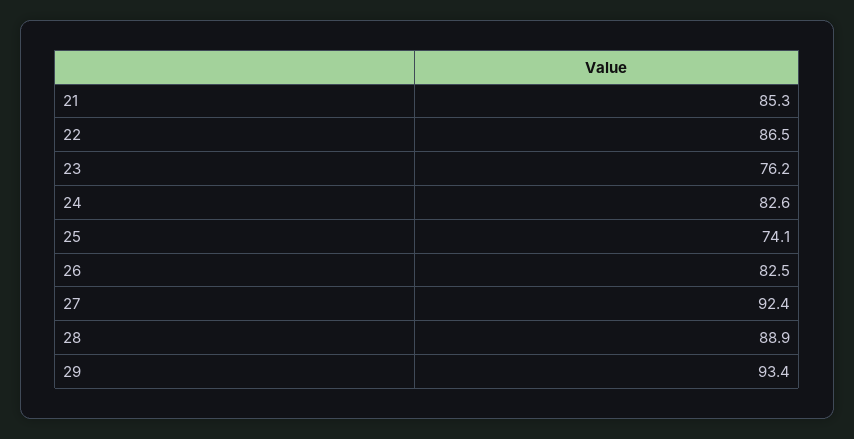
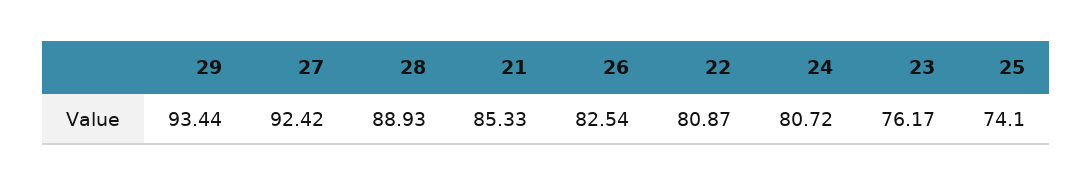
22: 86.5 -> 80.87
24: 82.6 -> 80.72

